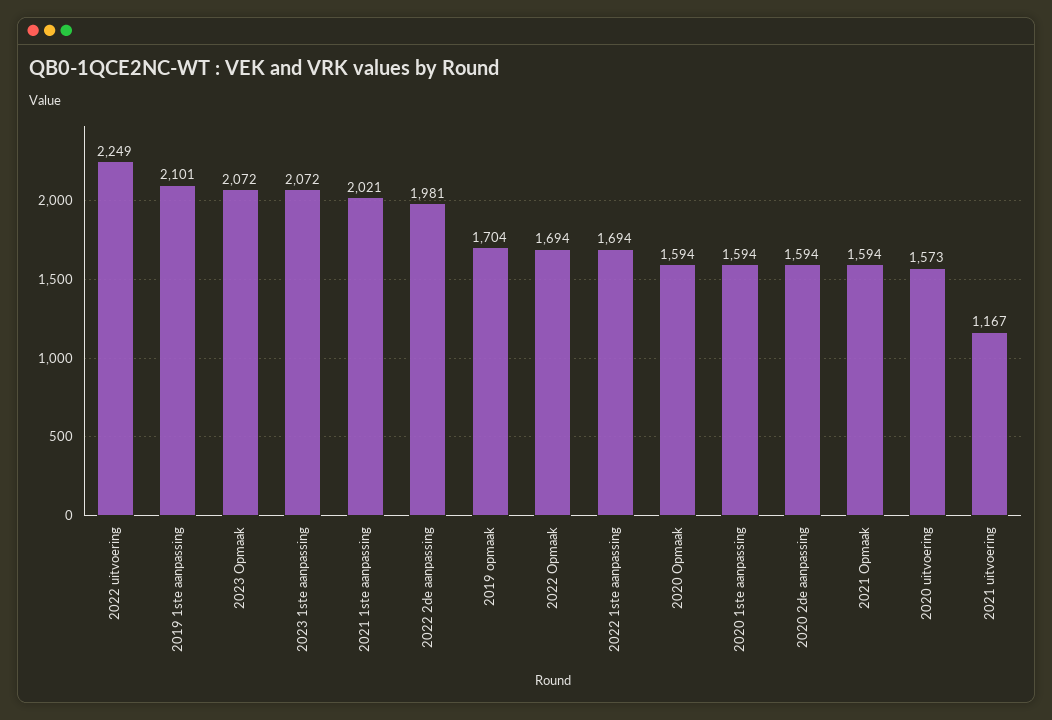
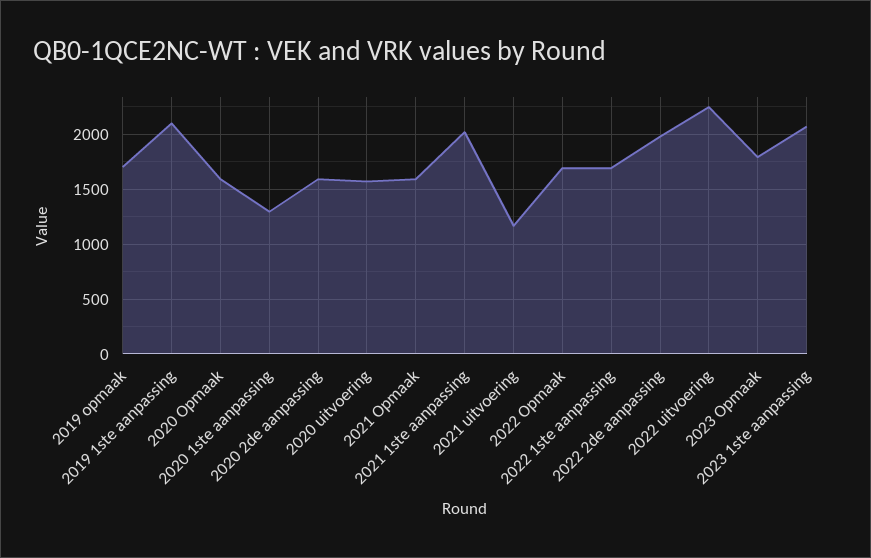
2023 Opmaak: 2072 -> 1800
2020 1ste aanpassing: 1594 -> 1300

